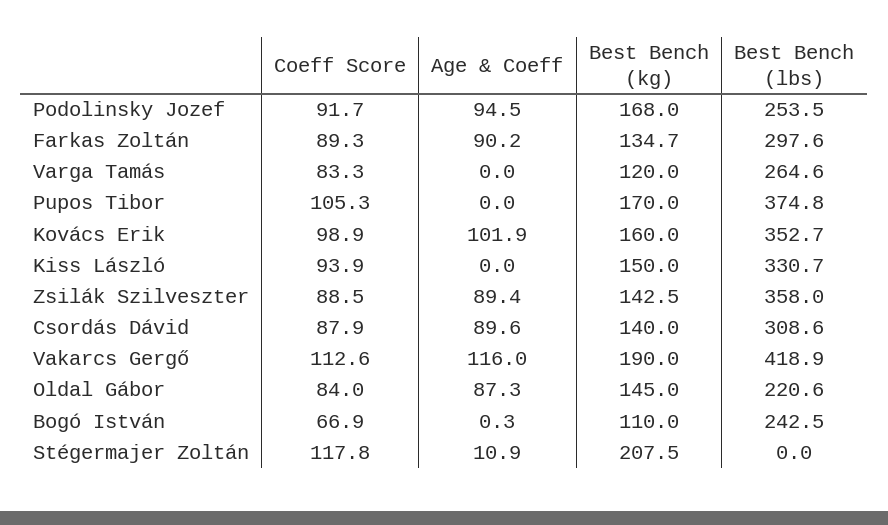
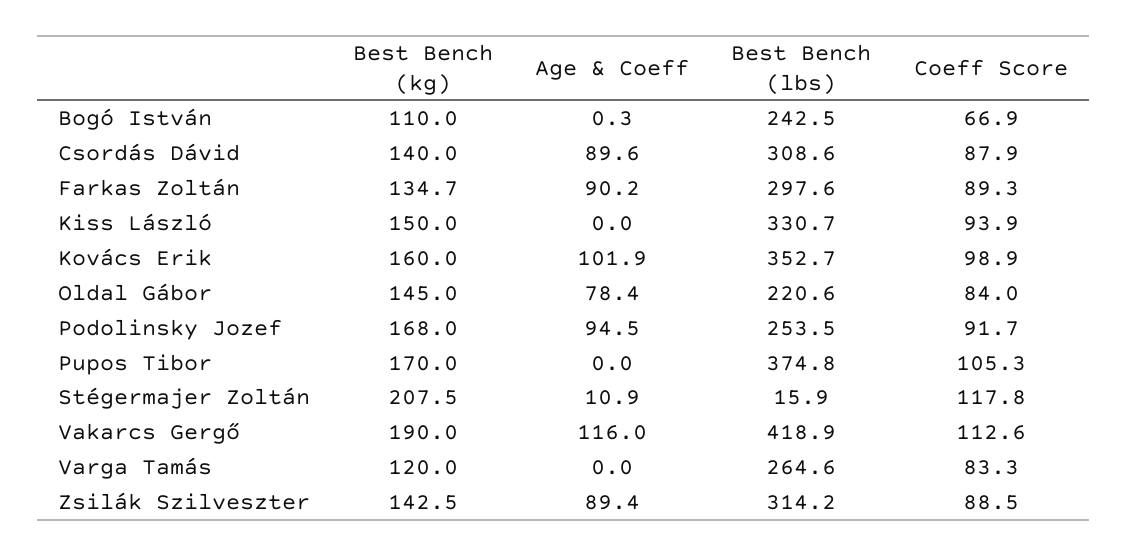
Best Bench (lbs), Zsilák Szilveszter: 358 -> 314.2
Age & Coeff, Oldal Gábor: 87.3 -> 78.4
Best Bench (lbs), Stégermajer Zoltán: 0 -> 15.9

